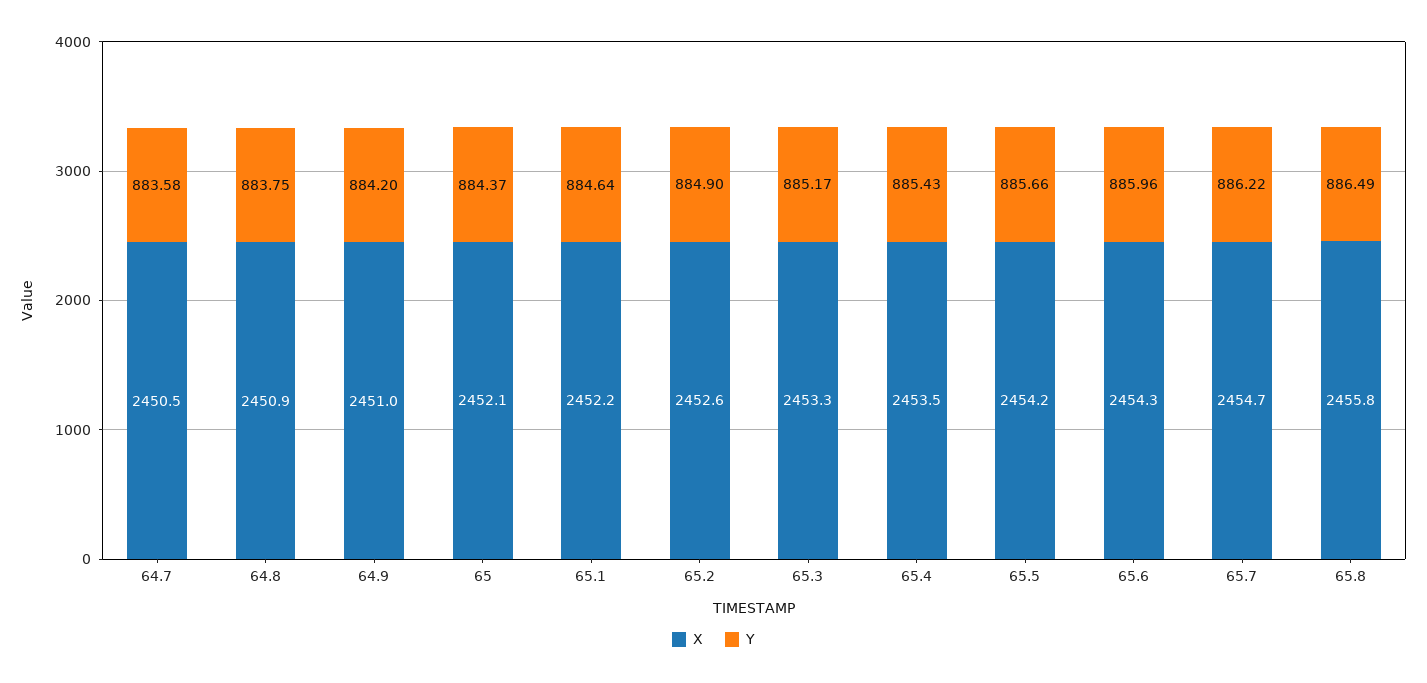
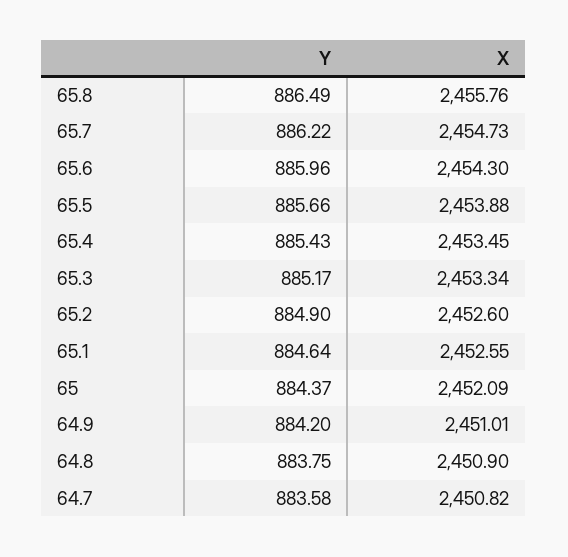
X, 64.7: 2450.5 -> 2450.82
X, 65.1: 2452.2 -> 2452.55
X, 65.5: 2454.2 -> 2453.88

